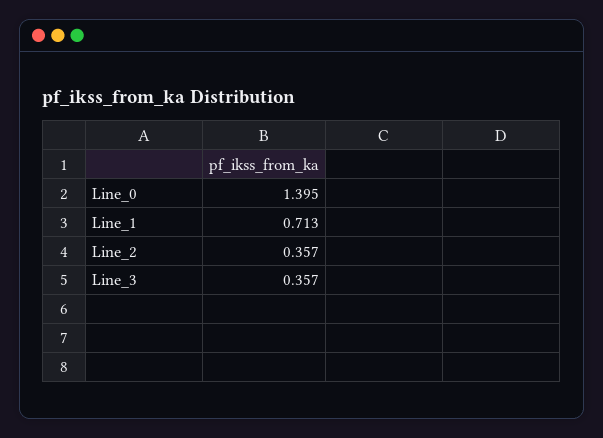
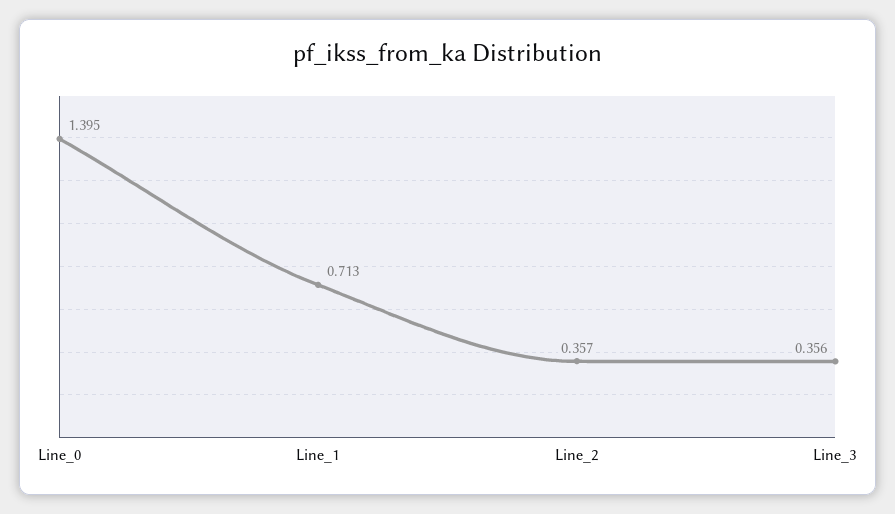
Line_3: 0.357 -> 0.356

